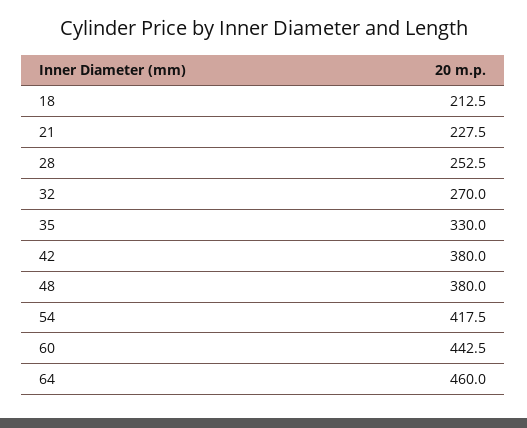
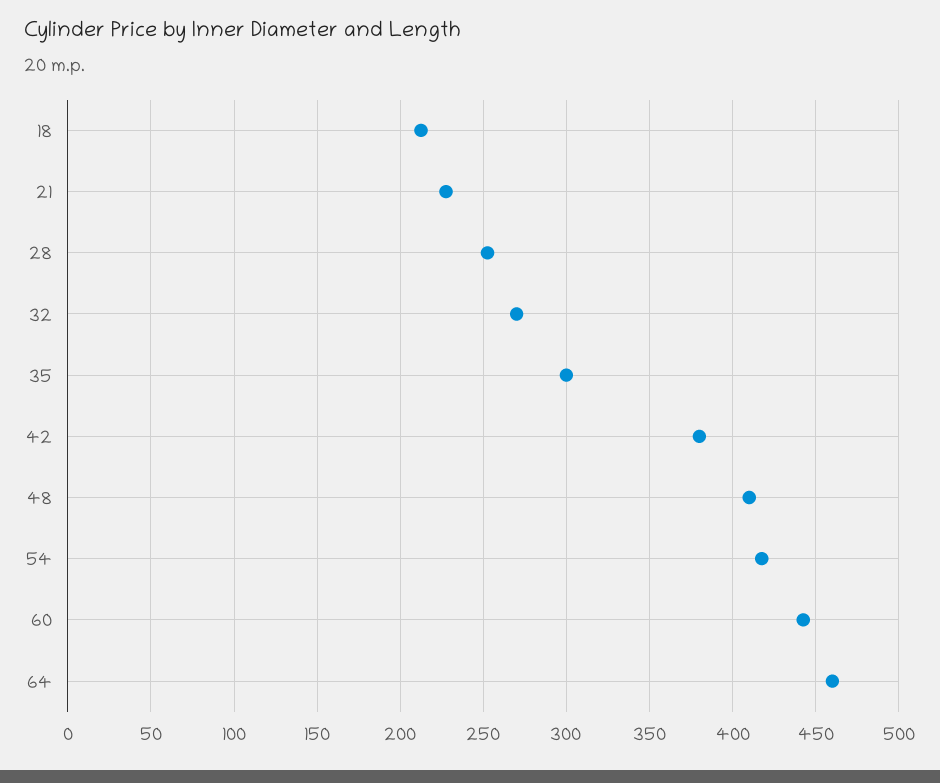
35: 330 -> 300
48: 380 -> 410

